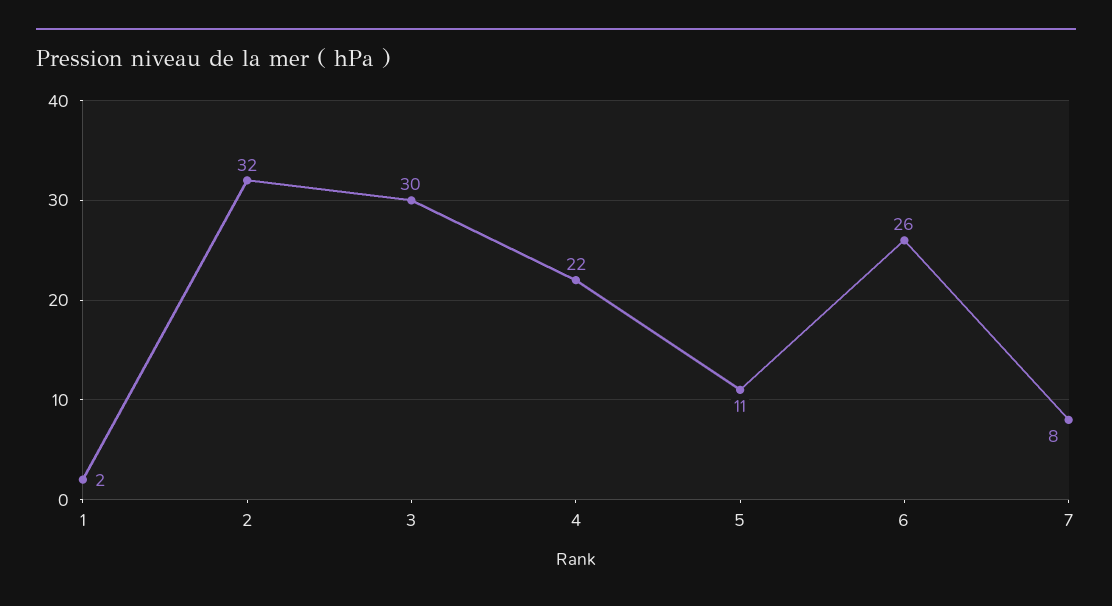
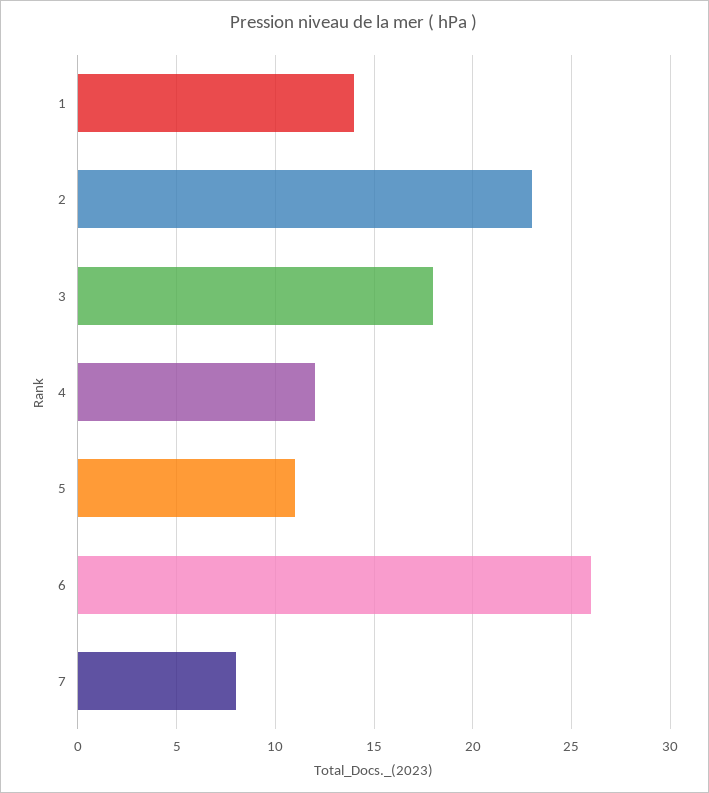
1: 2 -> 14
2: 32 -> 23
3: 30 -> 18
4: 22 -> 12

